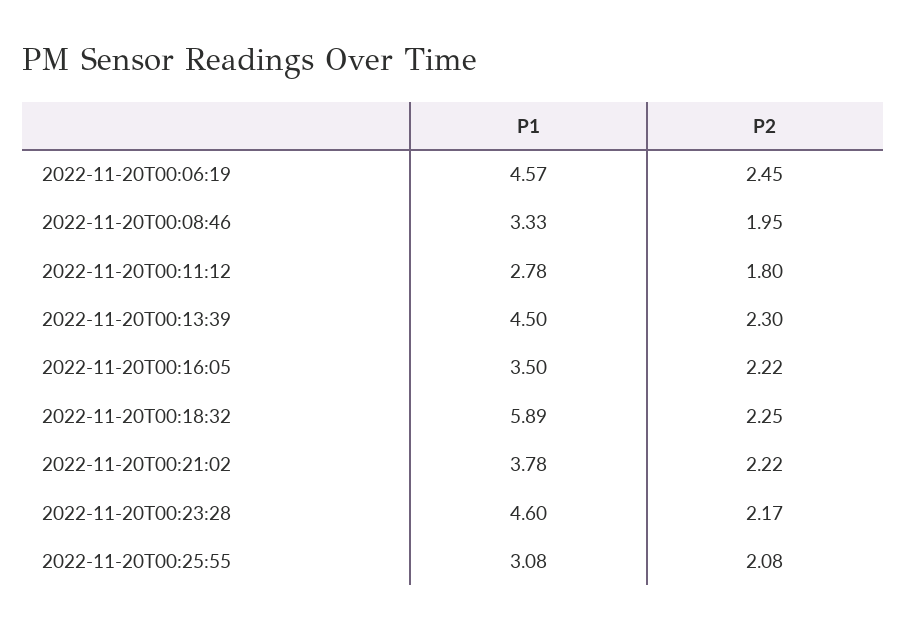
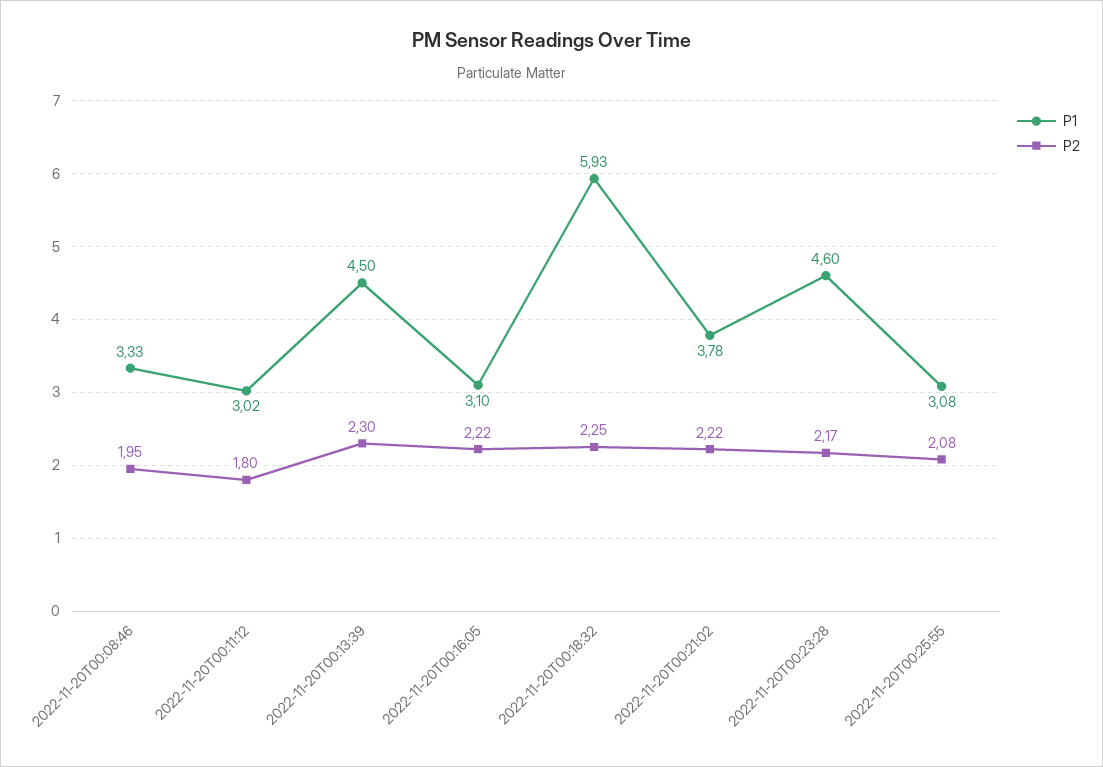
P1, 2022-11-20T00:06:19: 4.57 -> none
P2, 2022-11-20T00:06:19: 2.45 -> none
P1, 2022-11-20T00:11:12: 2.78 -> 3.02
P1, 2022-11-20T00:16:05: 3.5 -> 3.1
P1, 2022-11-20T00:18:32: 5.89 -> 5.93

